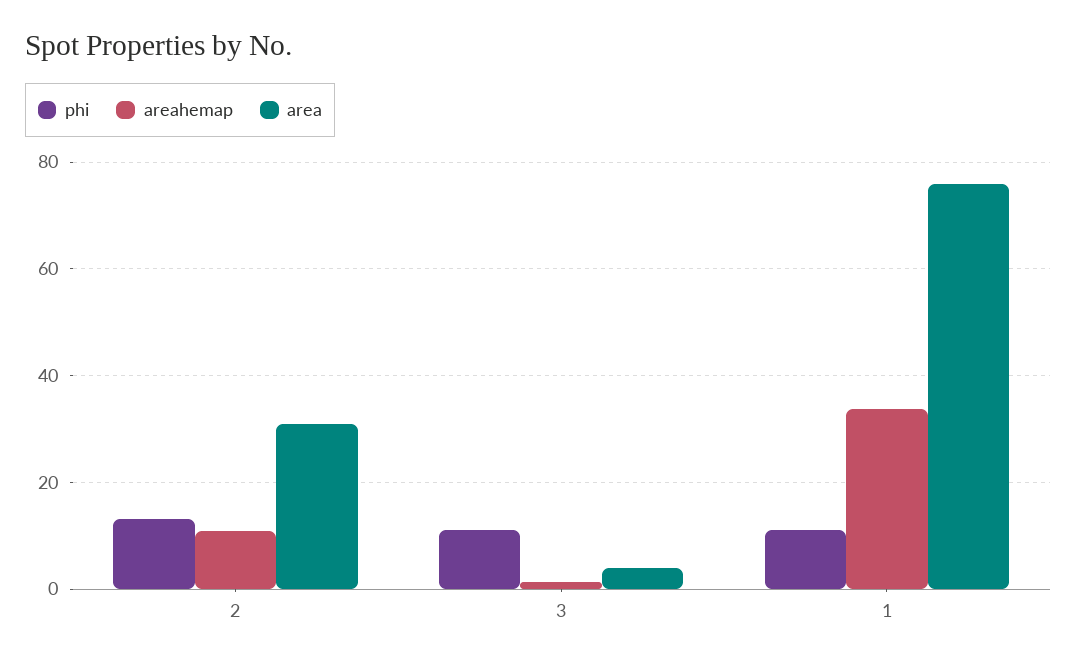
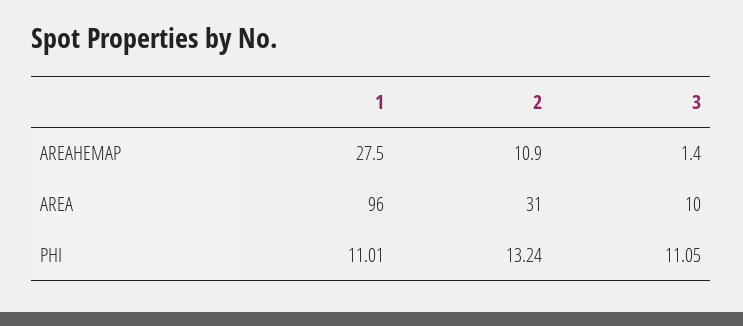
area, 3: 4 -> 10
areahemap, 1: 34 -> 27.5
area, 1: 76 -> 96

